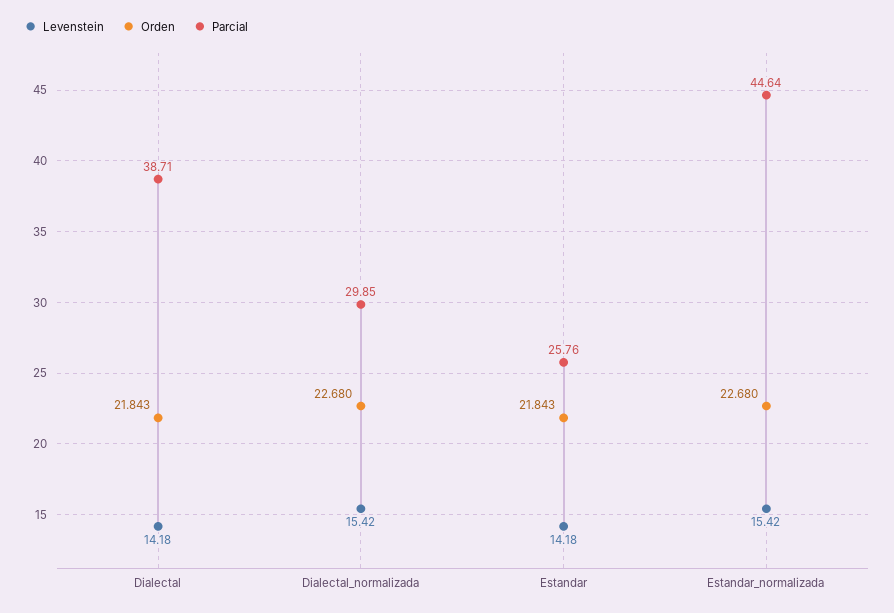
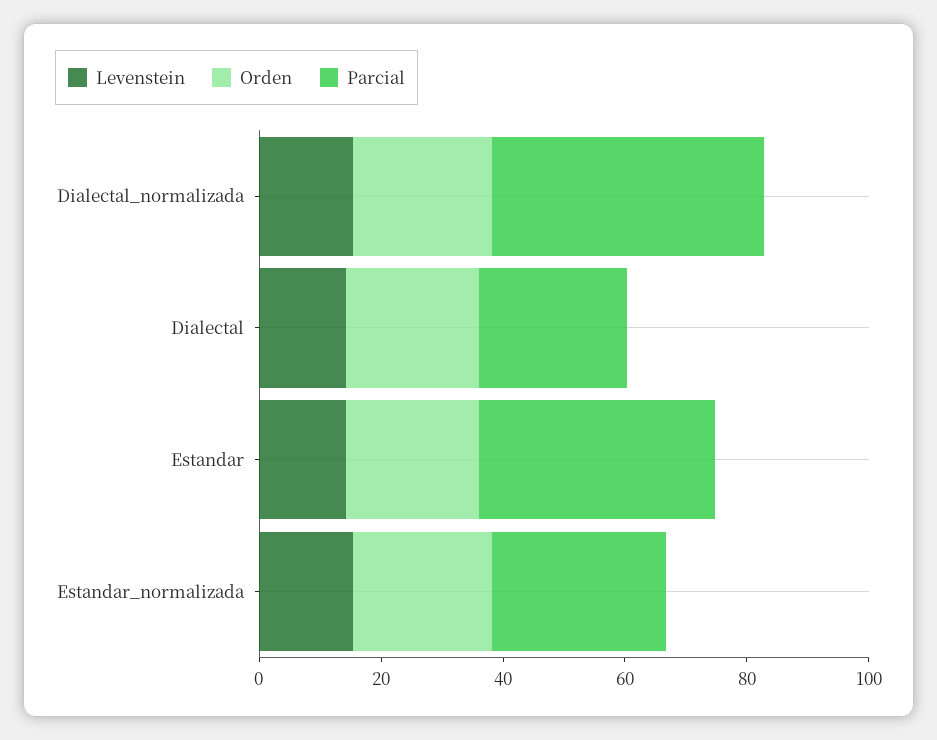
Parcial, Dialectal: 38.71 -> 25
Parcial, Dialectal_normalizada: 29.85 -> 45
Parcial, Estandar: 25.76 -> 40
Parcial, Estandar_normalizada: 44.64 -> 30

